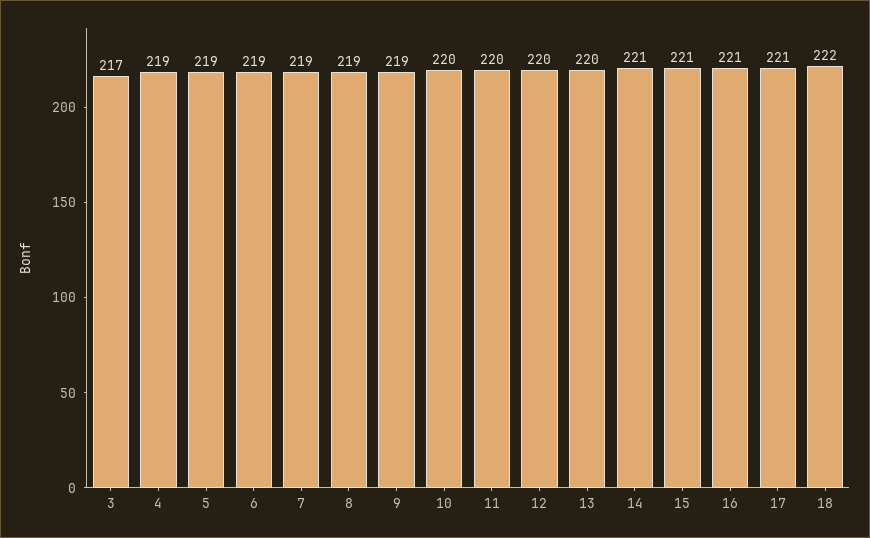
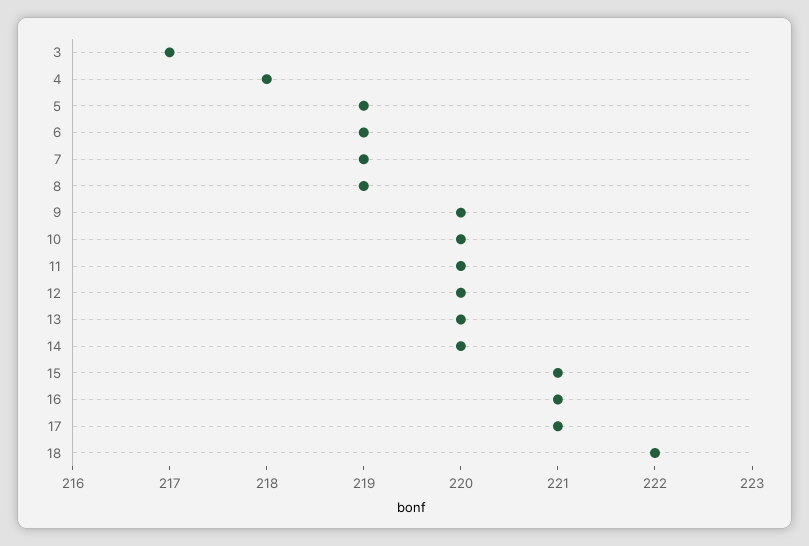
4: 219 -> 218
9: 219 -> 220
14: 221 -> 220

